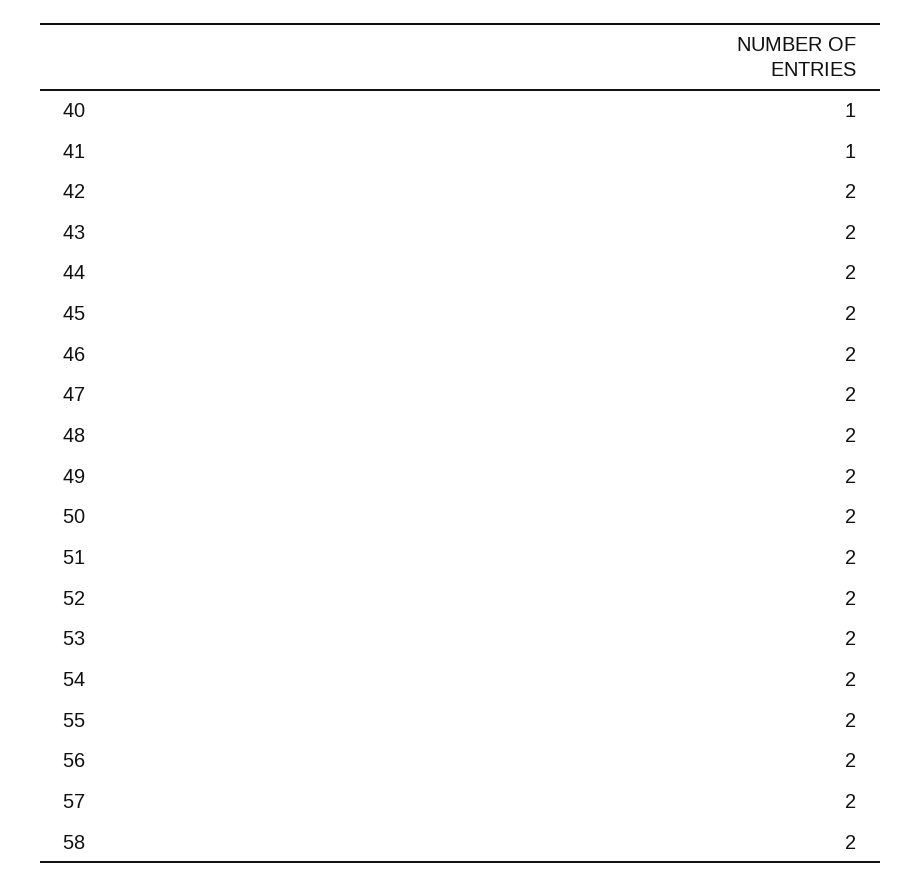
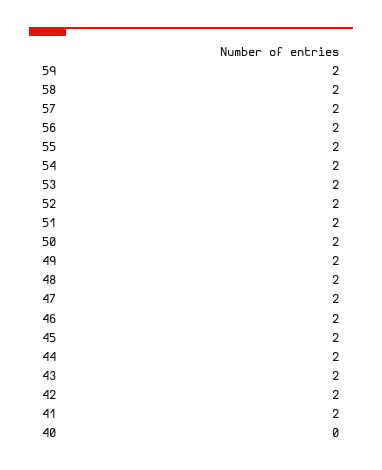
40: 1 -> 0
41: 1 -> 2
59: none -> 2

